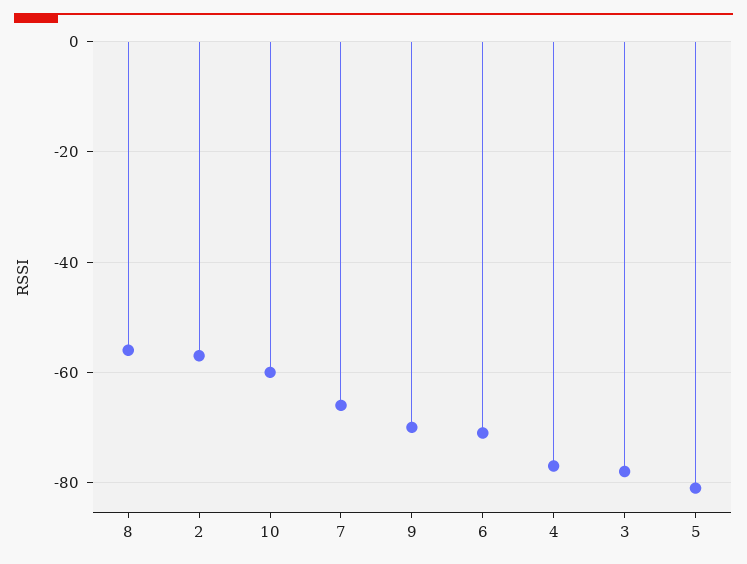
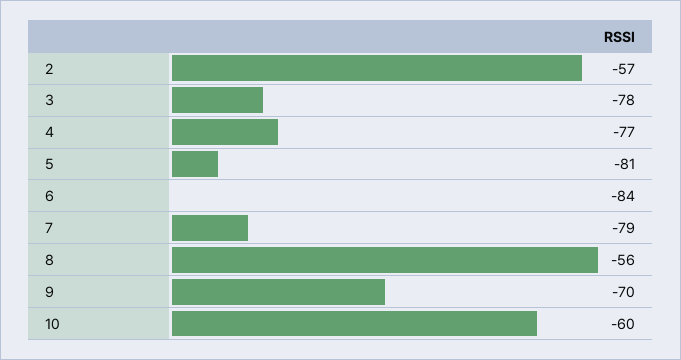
7: -65 -> -79
6: -70 -> -84

